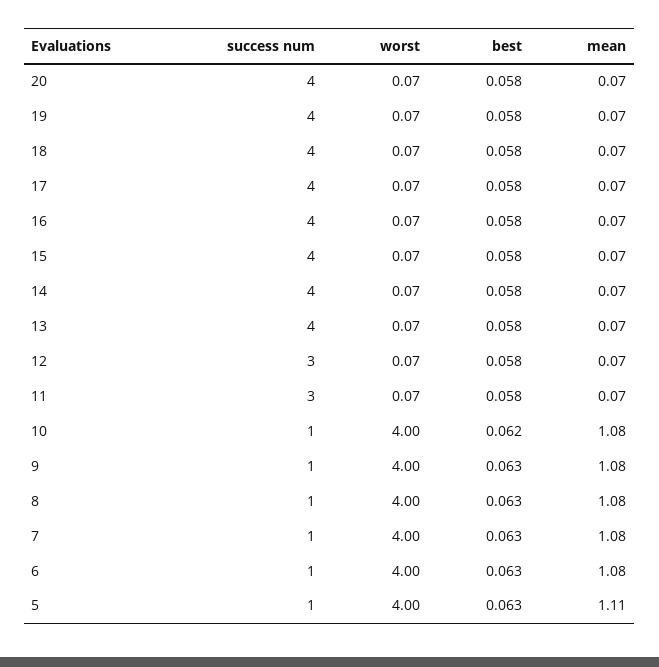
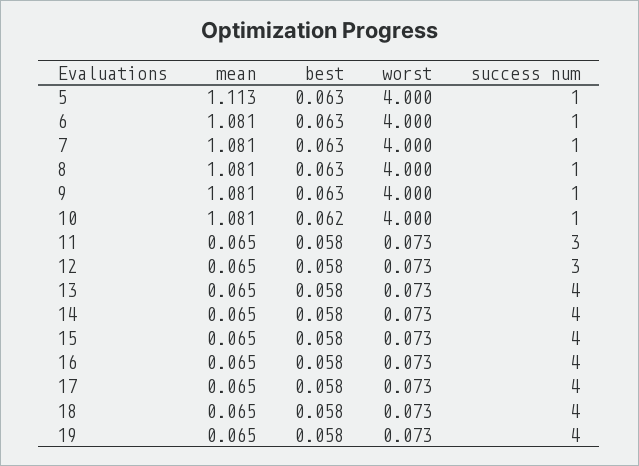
success num, 20: 4 -> none
worst, 20: 0.07 -> none
best, 20: 0.058 -> none
mean, 20: 0.07 -> none

